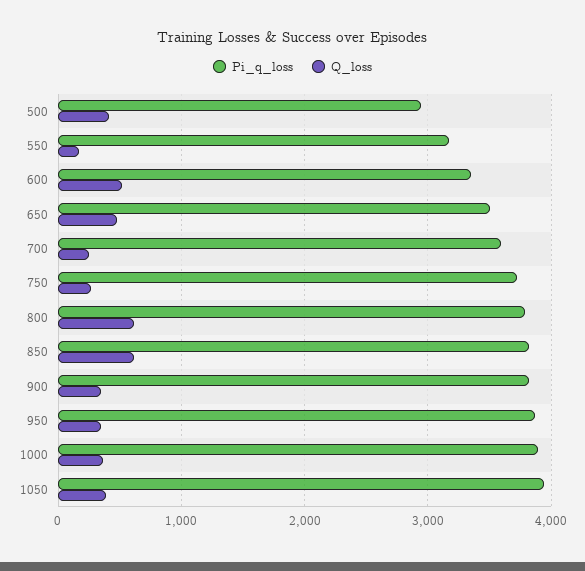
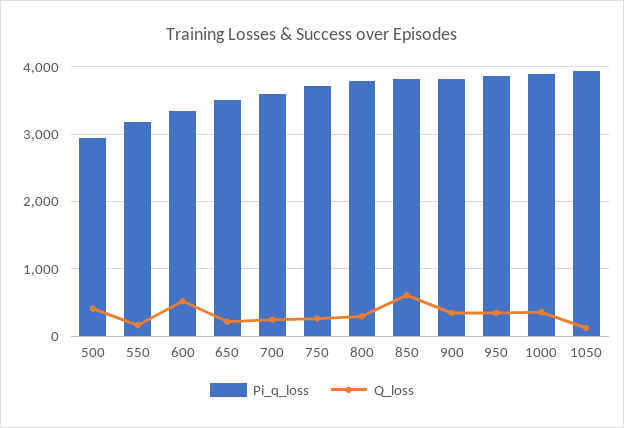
Q_loss, 650: 500 -> 200
Q_loss, 800: 600 -> 300
Q_loss, 1050: 400 -> 100

